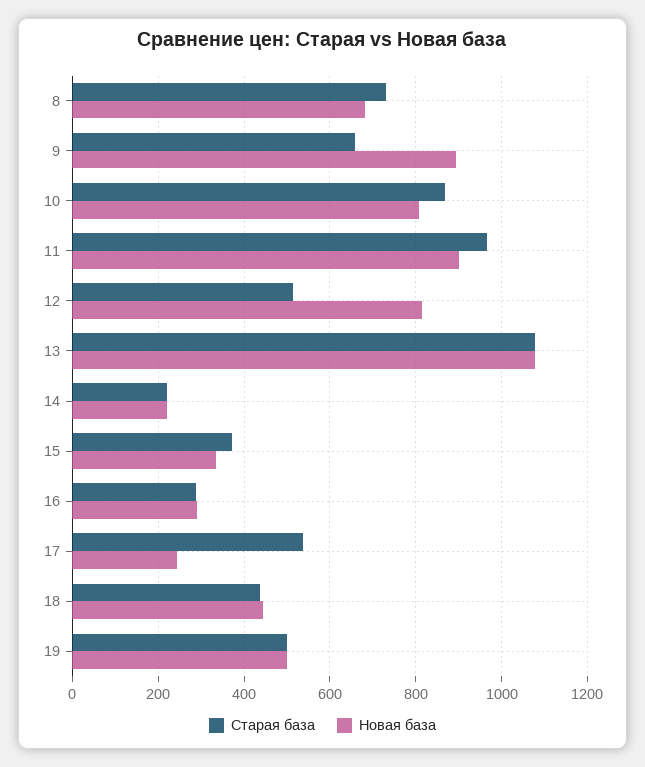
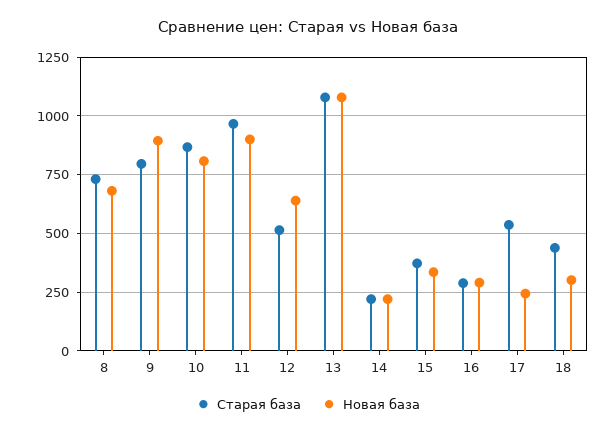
Старая база, 9: 660 -> 800
Новая база, 12: 820 -> 650
Новая база, 18: 440 -> 300
Старая база, 19: 500 -> none
Новая база, 19: 500 -> none

